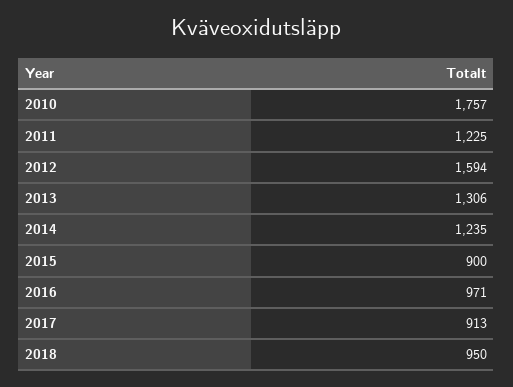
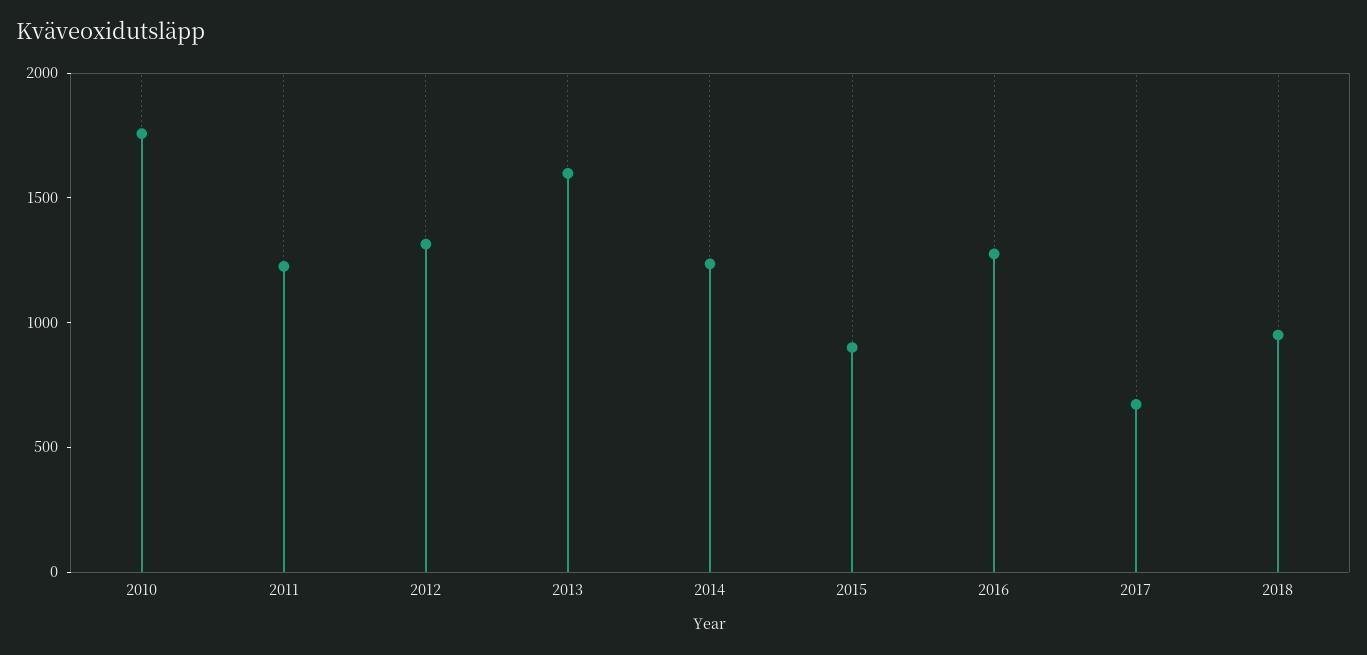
2012: 1594 -> 1300
2013: 1306 -> 1600
2016: 971 -> 1300
2017: 913 -> 700

